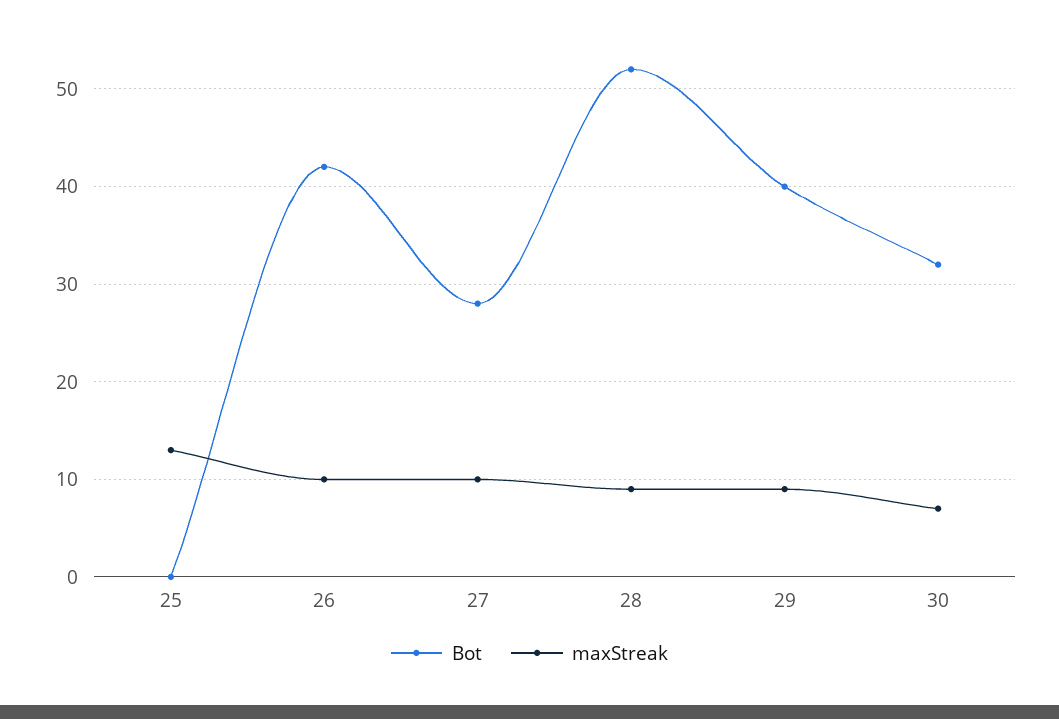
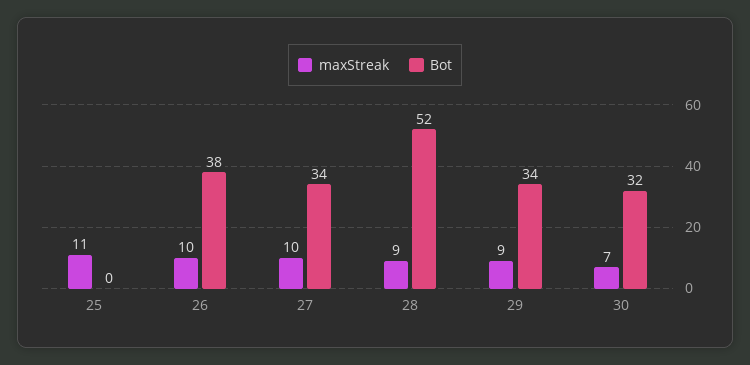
maxStreak, 25: 13 -> 11
Bot, 26: 42 -> 38
Bot, 27: 28 -> 34
Bot, 29: 40 -> 34

